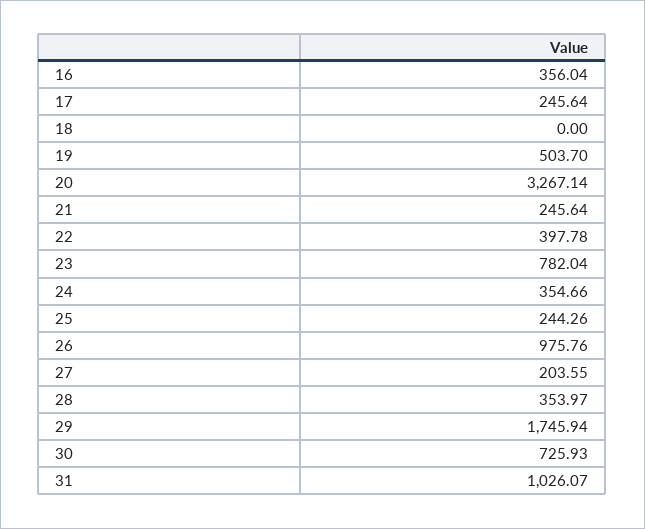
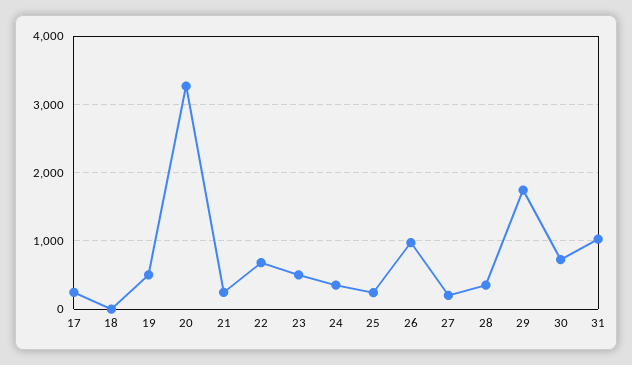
16: 356.04 -> none
22: 397.78 -> 700
23: 782.04 -> 500

